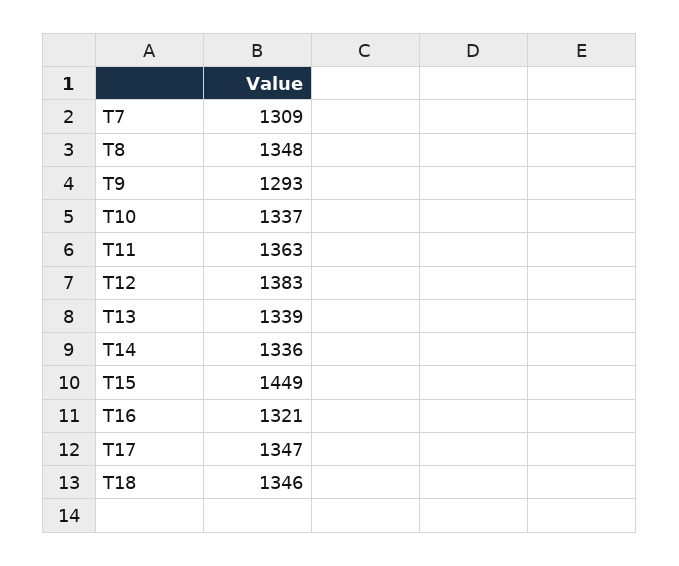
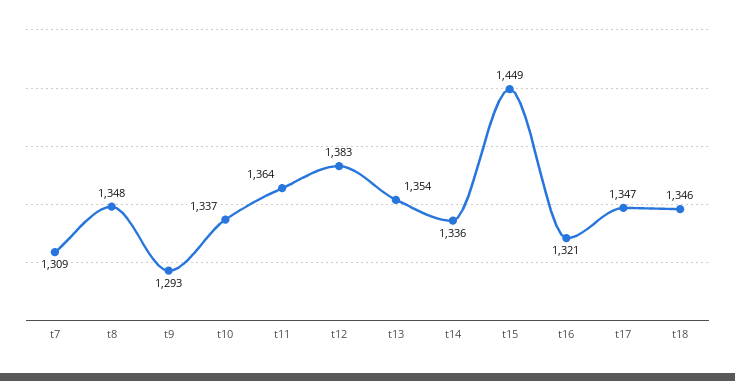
T11: 1363 -> 1364
T13: 1339 -> 1354

